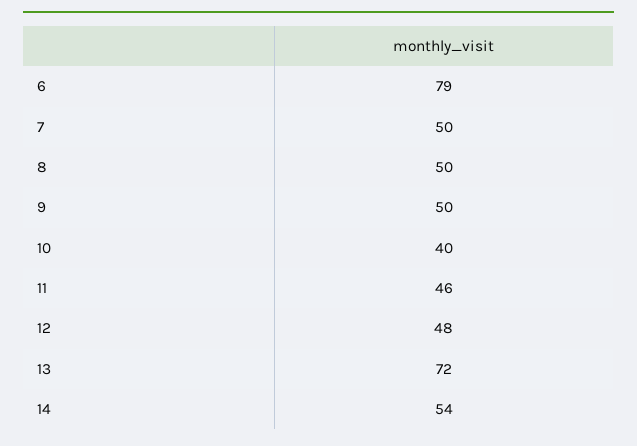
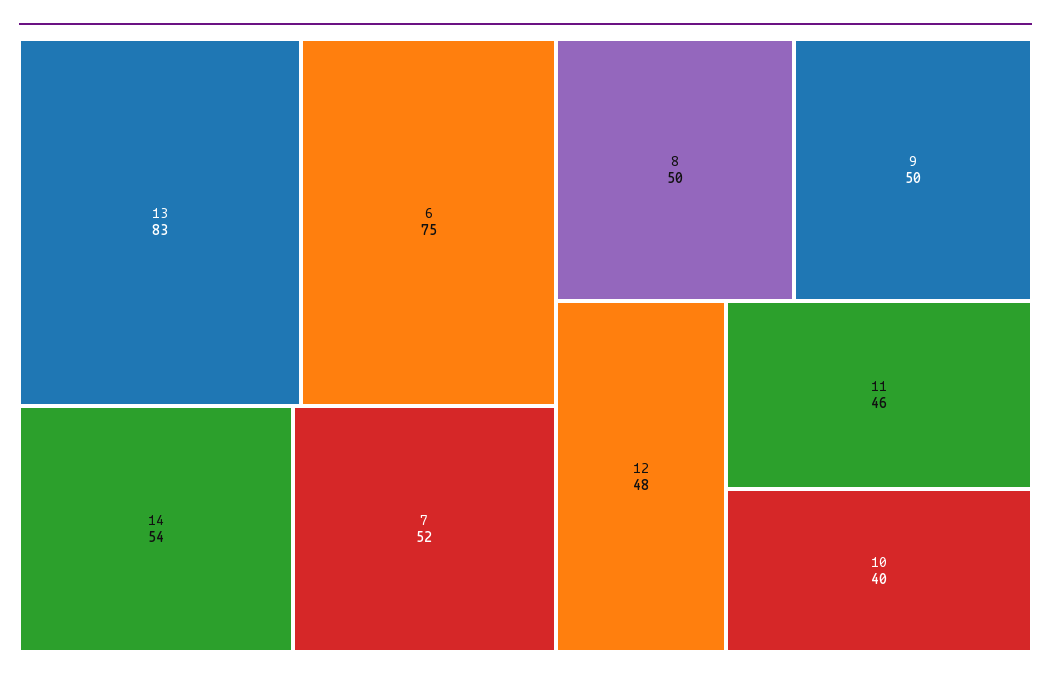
6: 79 -> 75
7: 50 -> 52
13: 72 -> 83

